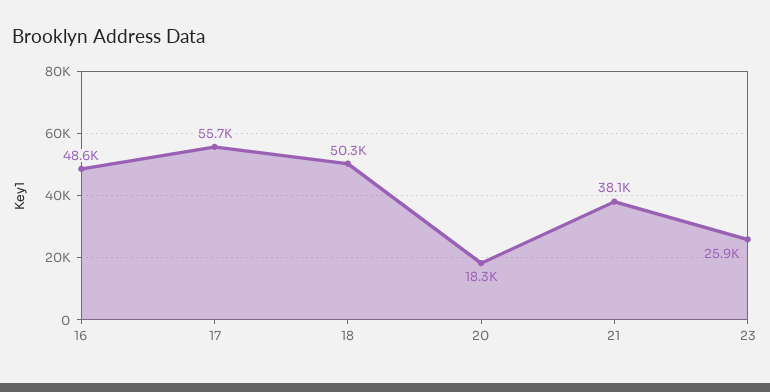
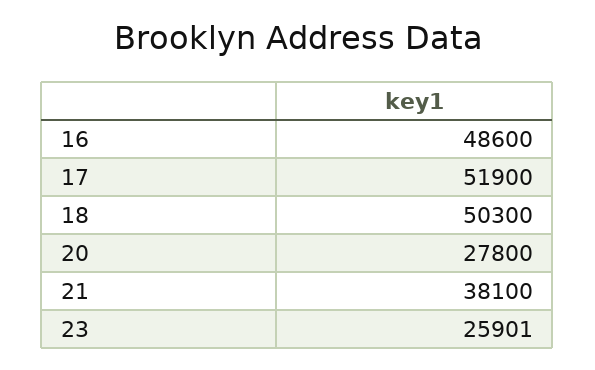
17: 55700 -> 51900
20: 18300 -> 27800

